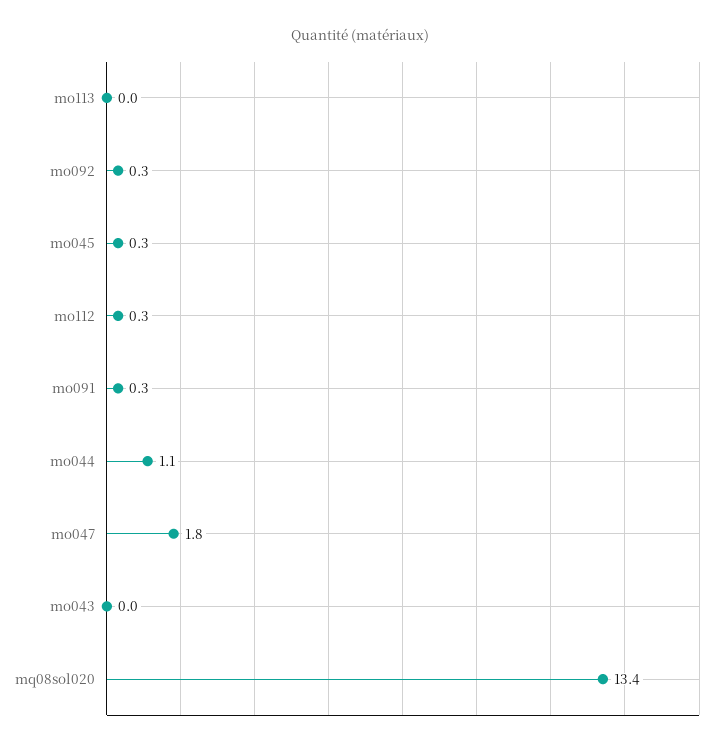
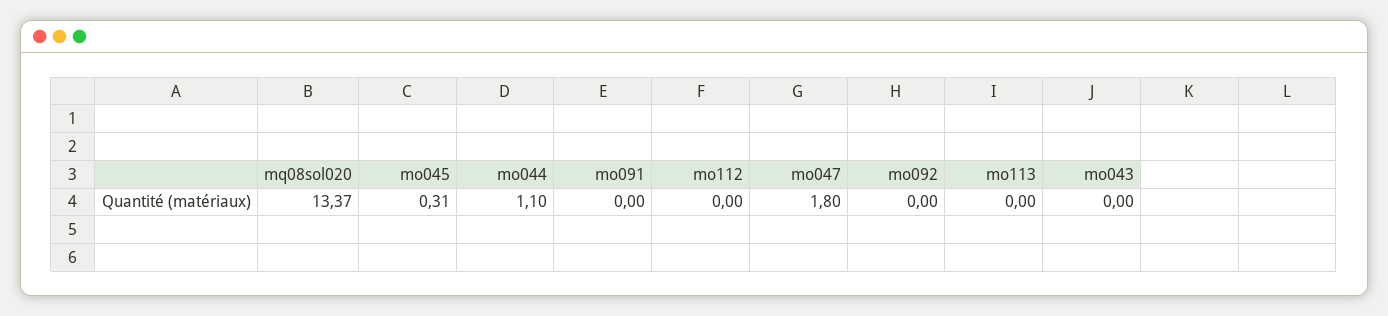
mo092: 0.3 -> 0
mo112: 0.3 -> 0
mo091: 0.3 -> 0

